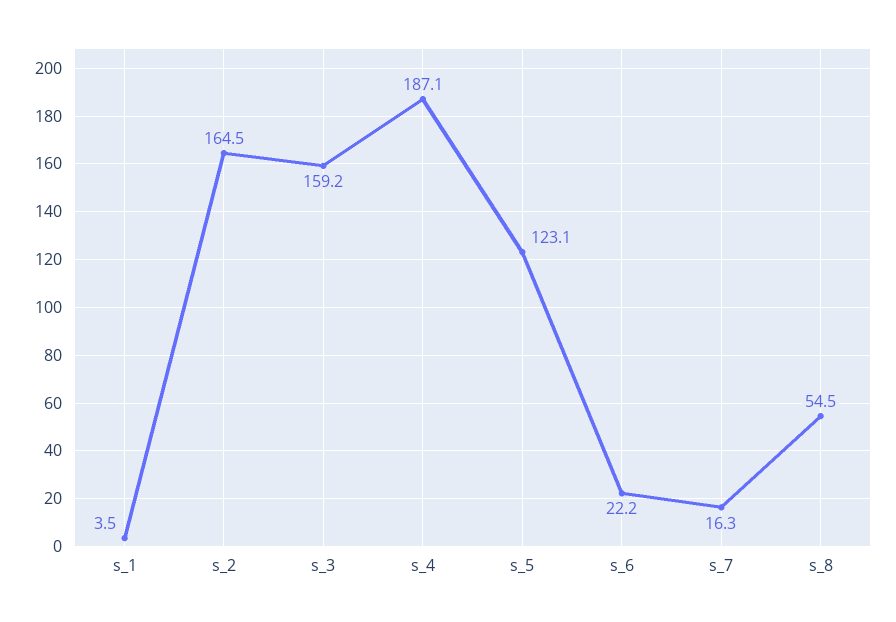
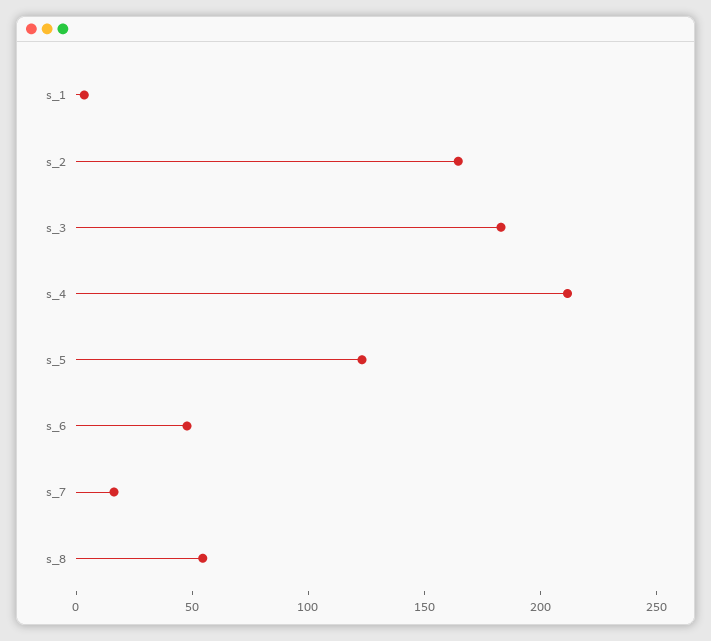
s_3: 159.2 -> 180
s_4: 187.1 -> 210
s_6: 22.2 -> 50

